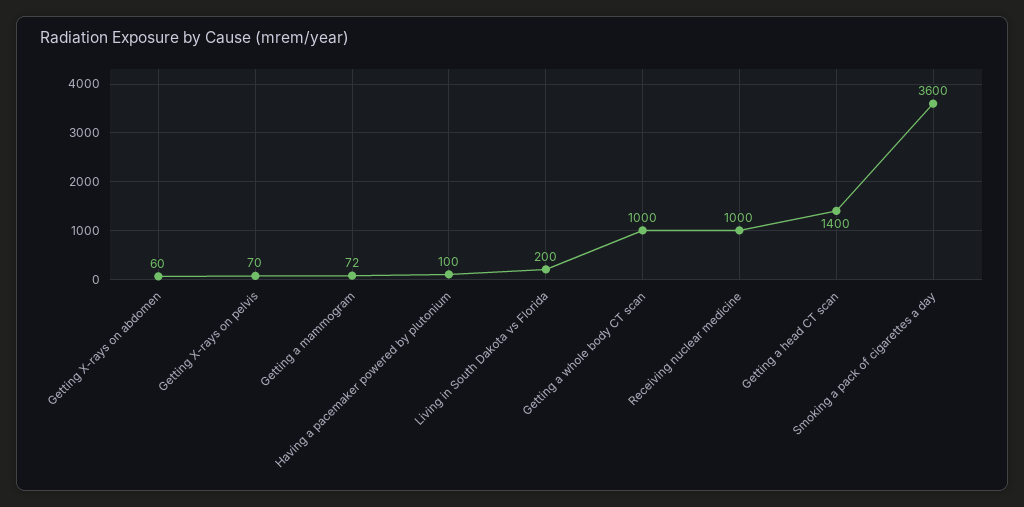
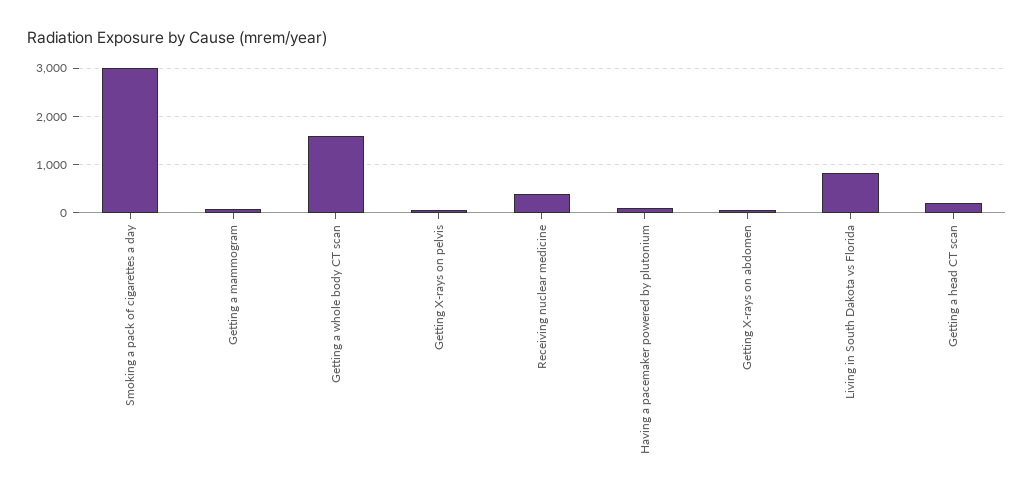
Living in South Dakota vs Florida: 200 -> 800
Getting a whole body CT scan: 1000 -> 1600
Receiving nuclear medicine: 1000 -> 400
Getting a head CT scan: 1400 -> 200
Smoking a pack of cigarettes a day: 3600 -> 3000

